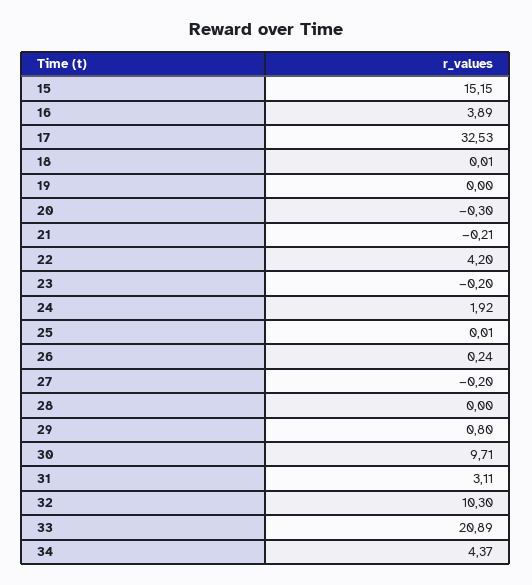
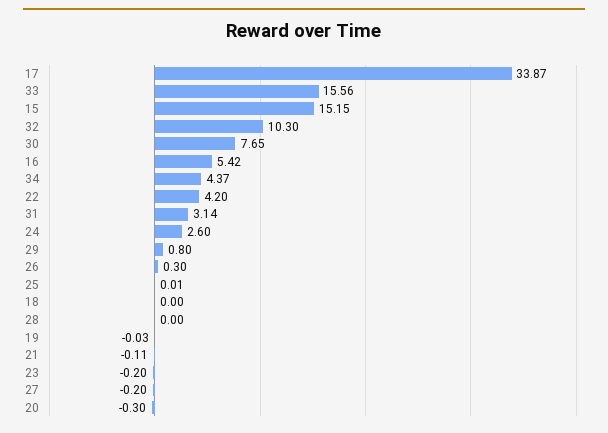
16: 3.89 -> 5.42
17: 32.53 -> 33.87
18: 0.01 -> 0
19: 0 -> -0.03
21: -0.21 -> -0.11
24: 1.92 -> 2.6
26: 0.24 -> 0.3
30: 9.71 -> 7.65
31: 3.11 -> 3.14
33: 20.89 -> 15.56

